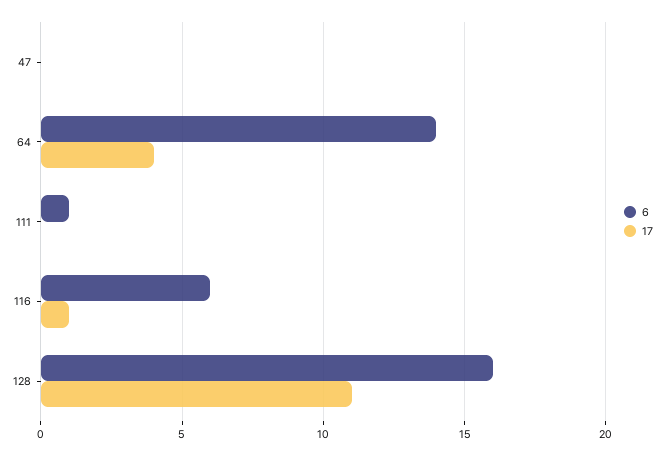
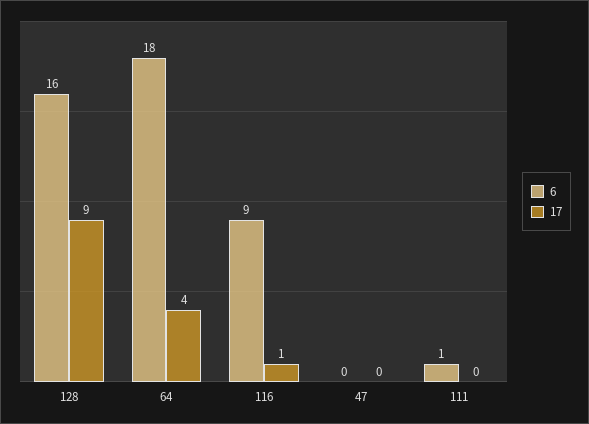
6, 64: 14 -> 18
6, 116: 6 -> 9
17, 128: 11 -> 9

